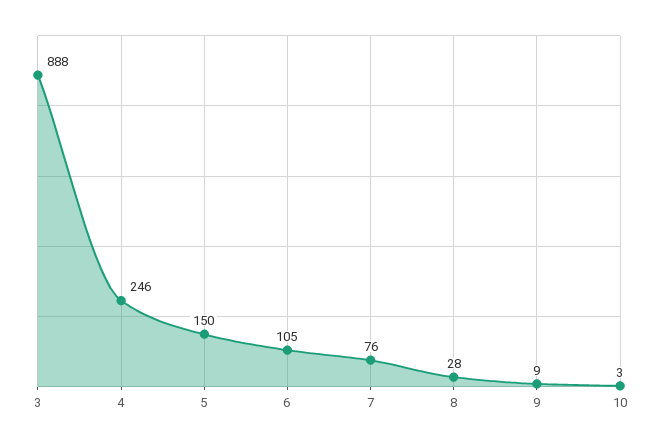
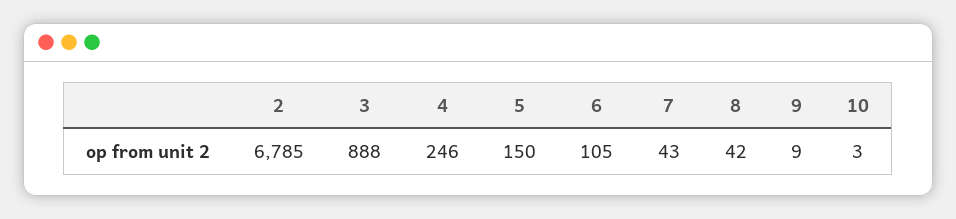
7: 76 -> 43
8: 28 -> 42
2: none -> 6785

